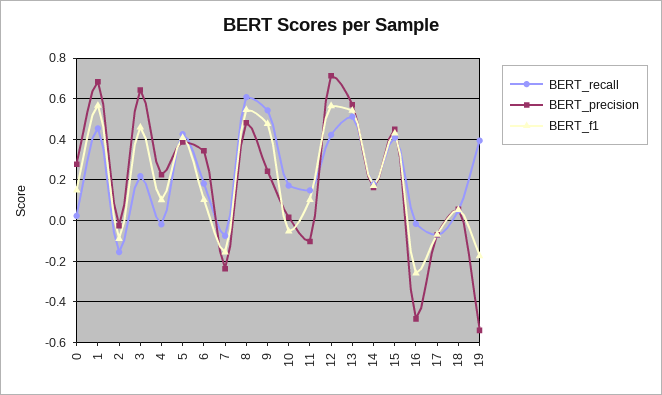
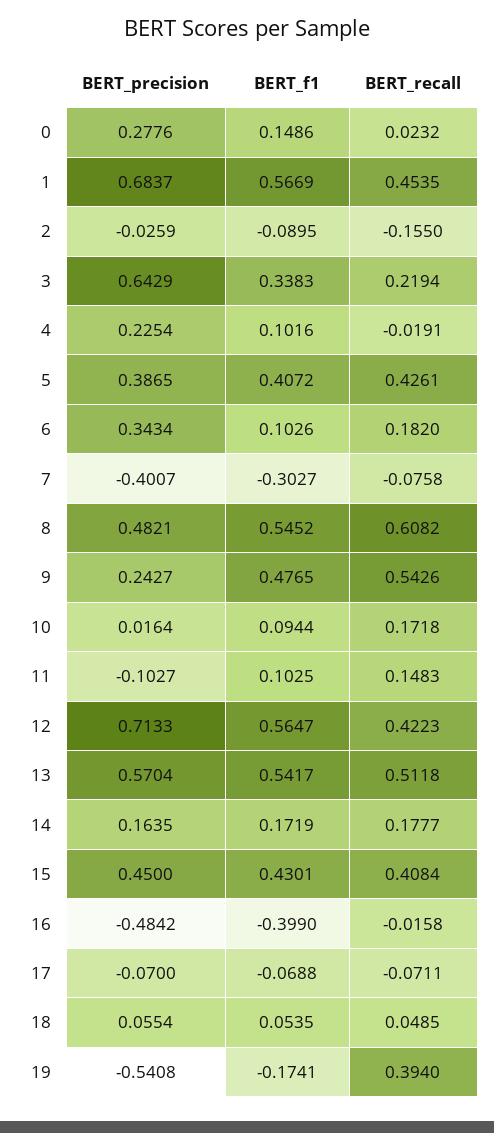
BERT_f1, 3: 0.45 -> 0.3383
BERT_precision, 7: -0.25 -> -0.4007
BERT_f1, 7: -0.15 -> -0.3027
BERT_f1, 10: -0.05 -> 0.0944
BERT_f1, 16: -0.25 -> -0.399

